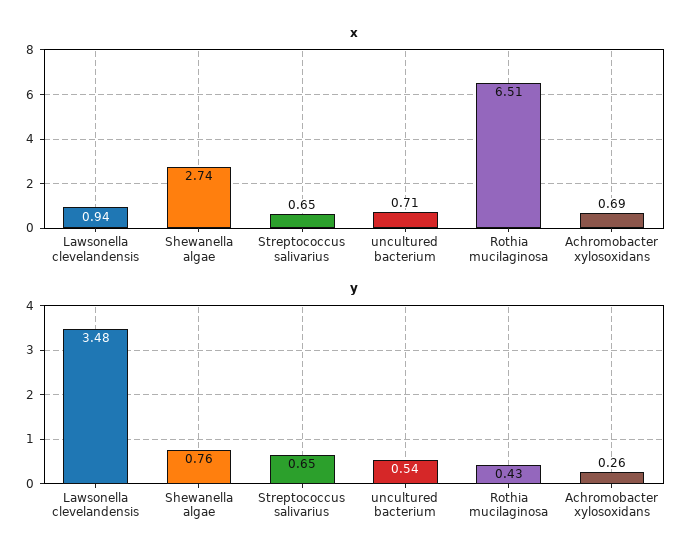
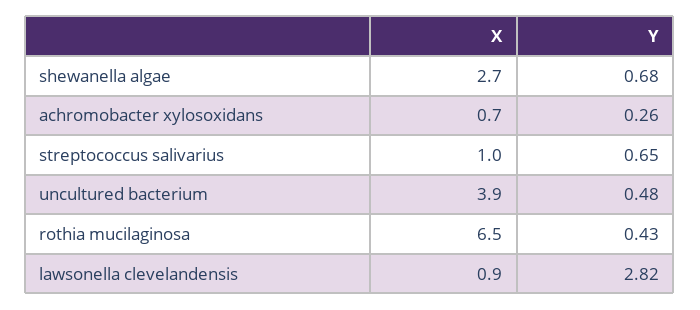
x, Streptococcus salivarius: 0.65 -> 1
x, uncultured bacterium: 0.71 -> 3.9
y, Lawsonella clevelandensis: 3.48 -> 2.82
y, Shewanella algae: 0.76 -> 0.68
y, uncultured bacterium: 0.54 -> 0.48

